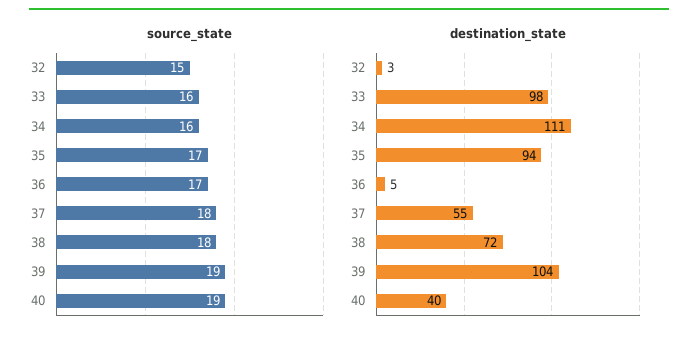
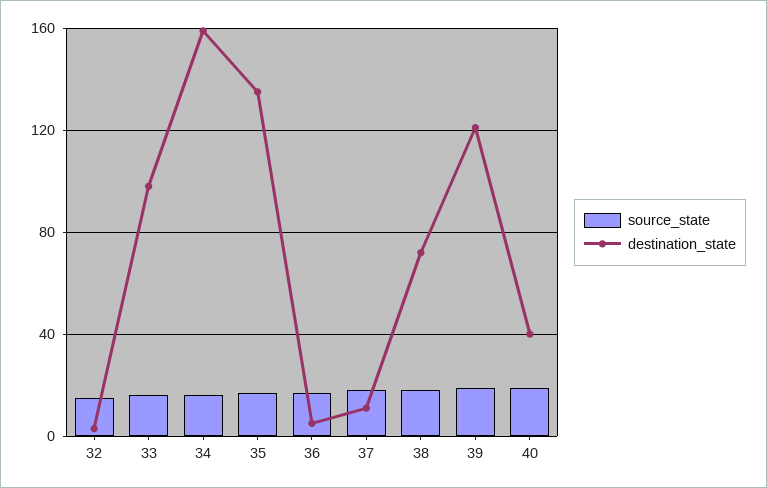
destination_state, 34: 111 -> 160
destination_state, 35: 94 -> 135
destination_state, 37: 55 -> 10
destination_state, 39: 104 -> 120

